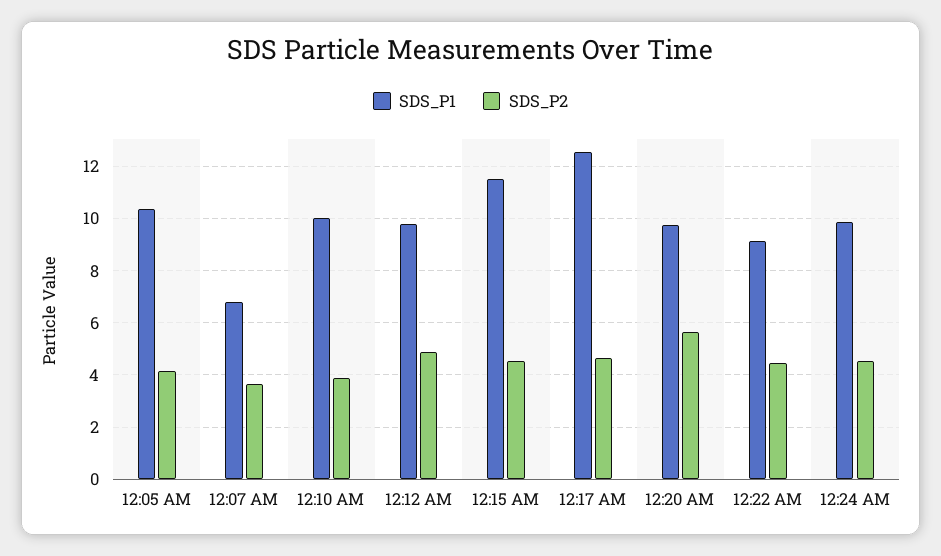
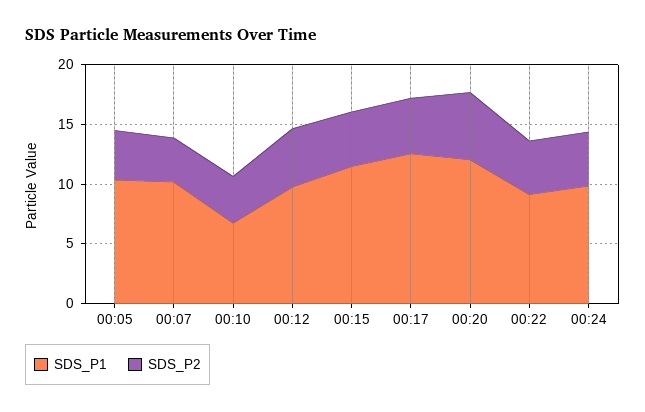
SDS_P1, 12:07 AM: 6.75 -> 10
SDS_P1, 12:10 AM: 10 -> 7
SDS_P1, 12:20 AM: 9.75 -> 12

